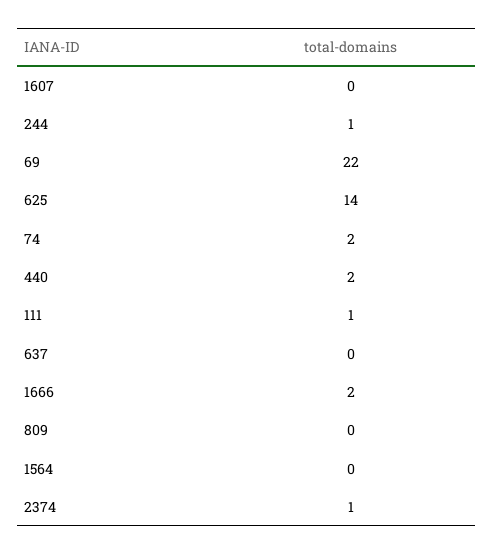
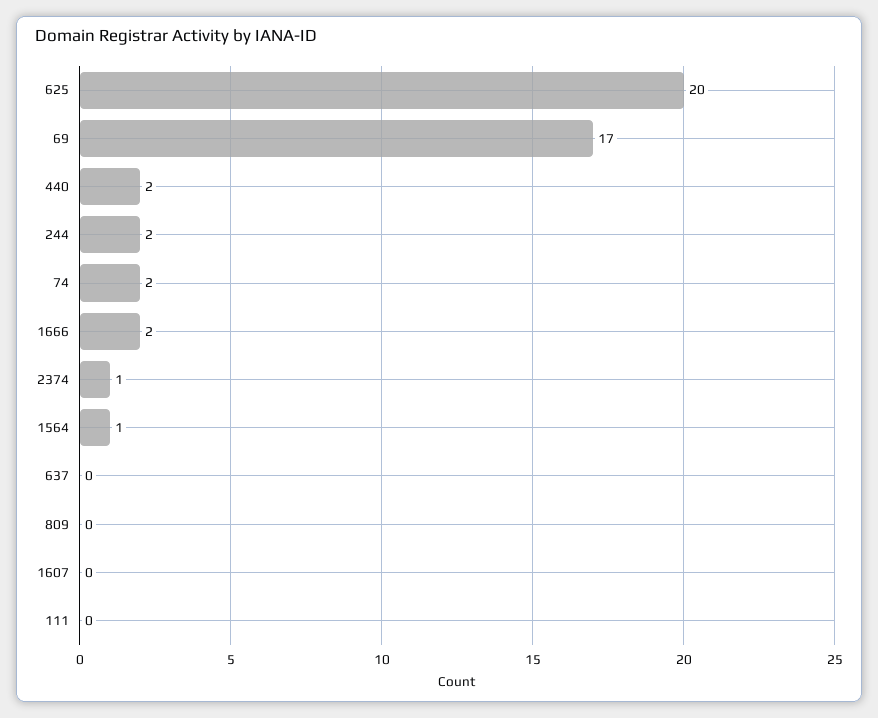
244: 1 -> 2
69: 22 -> 17
625: 14 -> 20
111: 1 -> 0
1564: 0 -> 1

